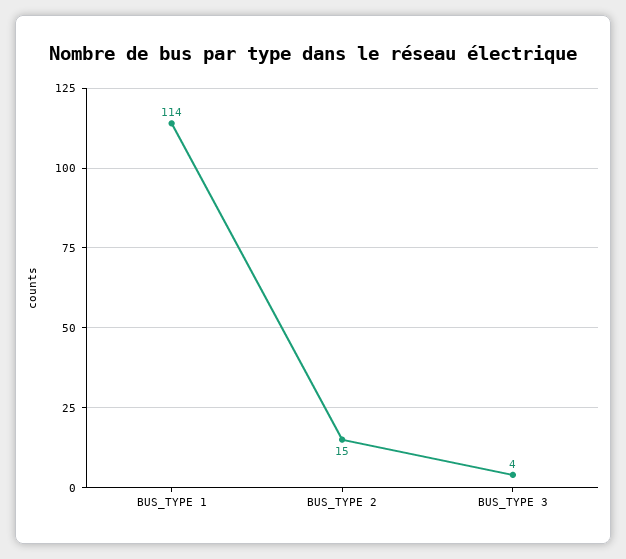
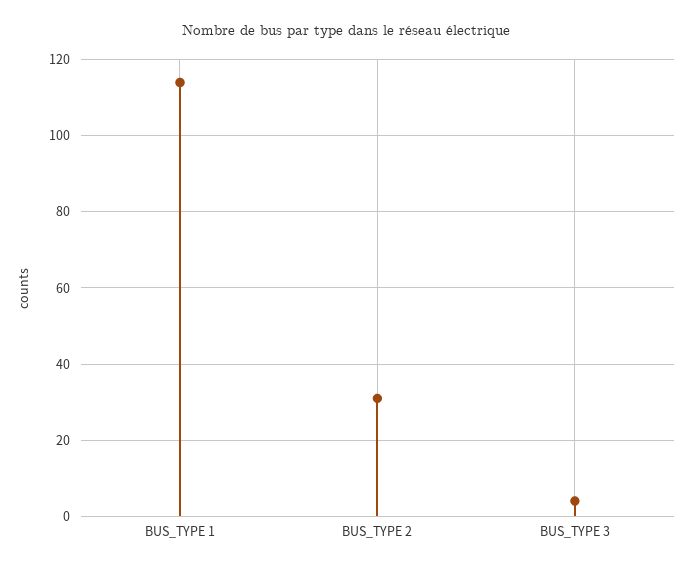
BUS_TYPE 2: 15 -> 30

